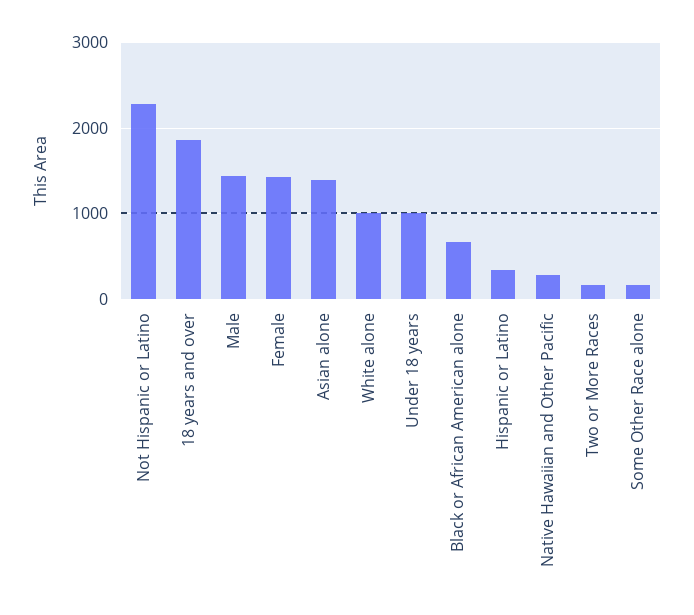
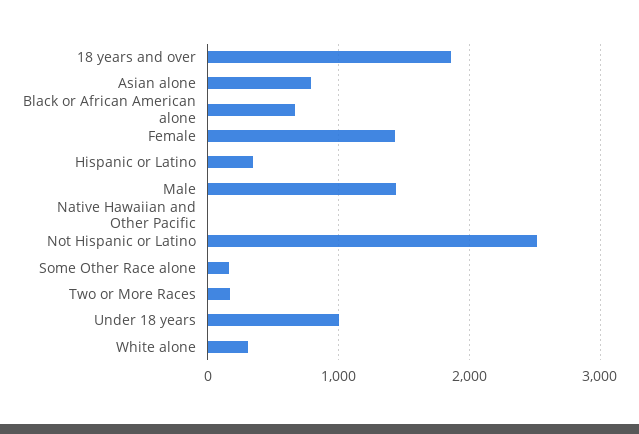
Not Hispanic or Latino: 2300 -> 2500
Asian alone: 1400 -> 800
White alone: 1000 -> 300
Native Hawaiian and Other Pacific: 300 -> 0

